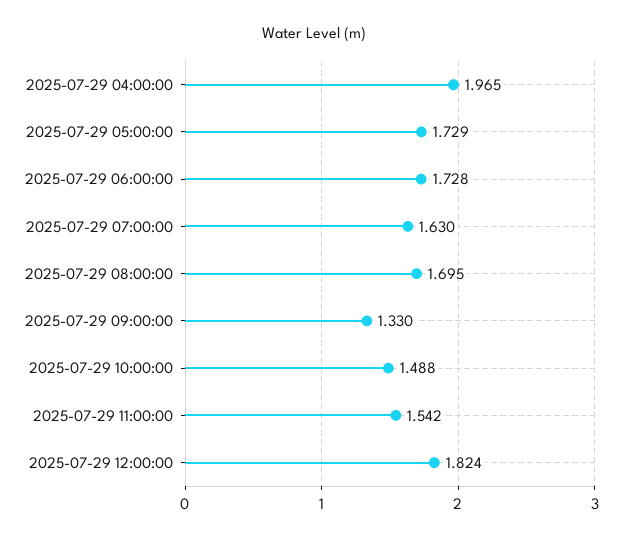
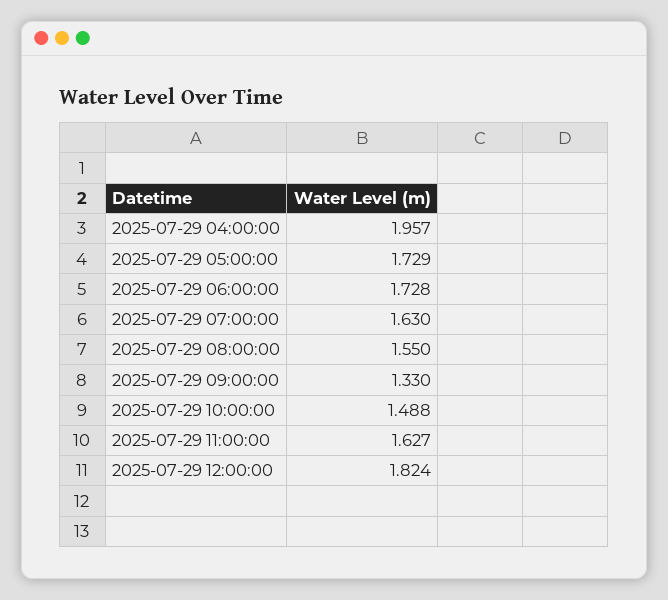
2025-07-29 04:00:00: 1.965 -> 1.957
2025-07-29 08:00:00: 1.695 -> 1.55
2025-07-29 11:00:00: 1.542 -> 1.627

